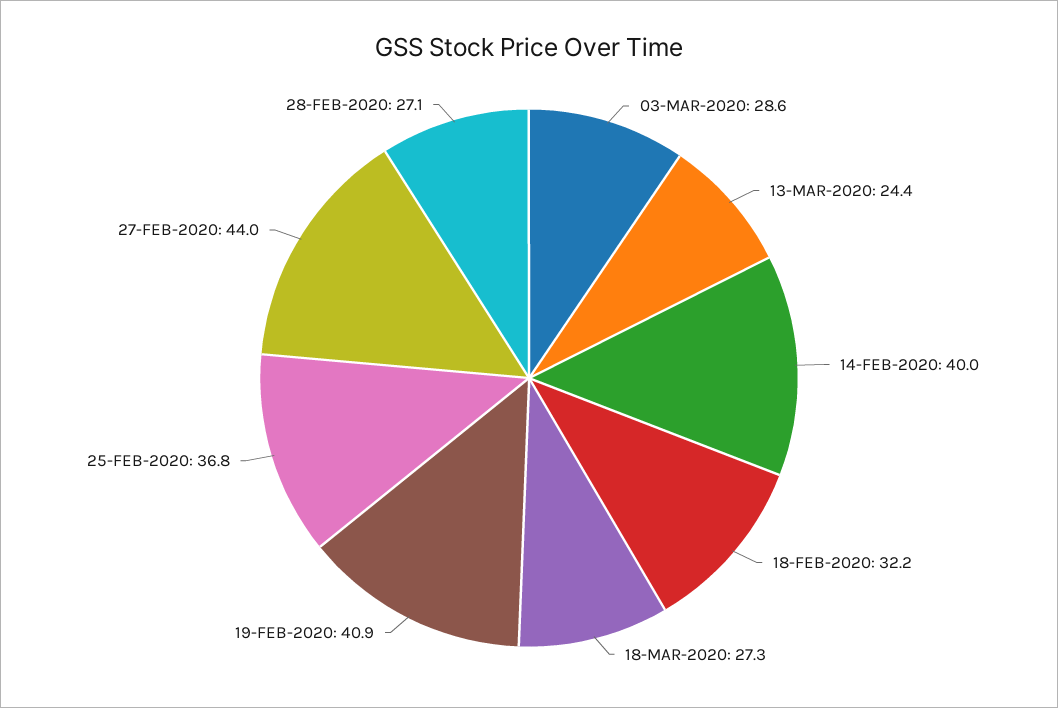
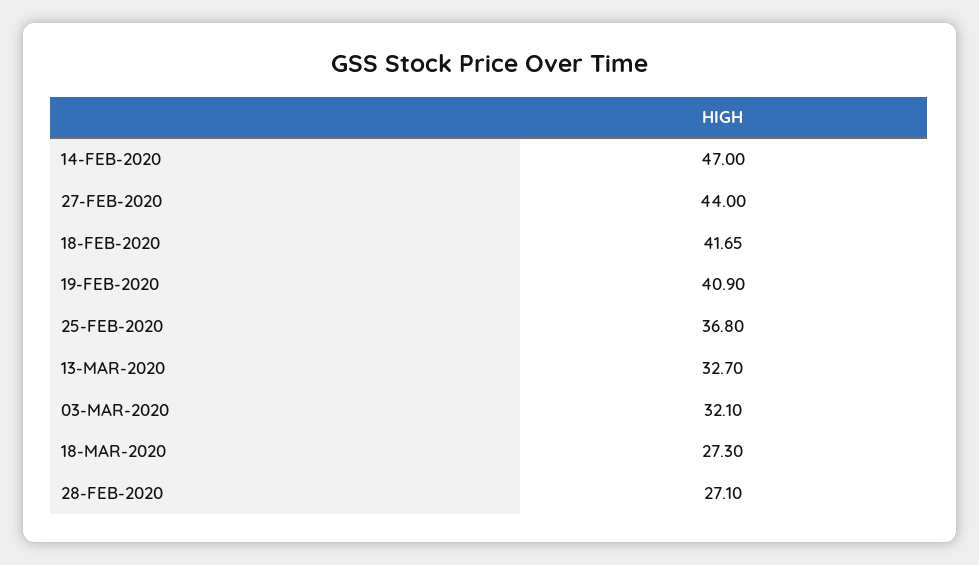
03-MAR-2020: 28.6 -> 32.1
13-MAR-2020: 24.4 -> 32.7
14-FEB-2020: 40 -> 47
18-FEB-2020: 32.2 -> 41.65

